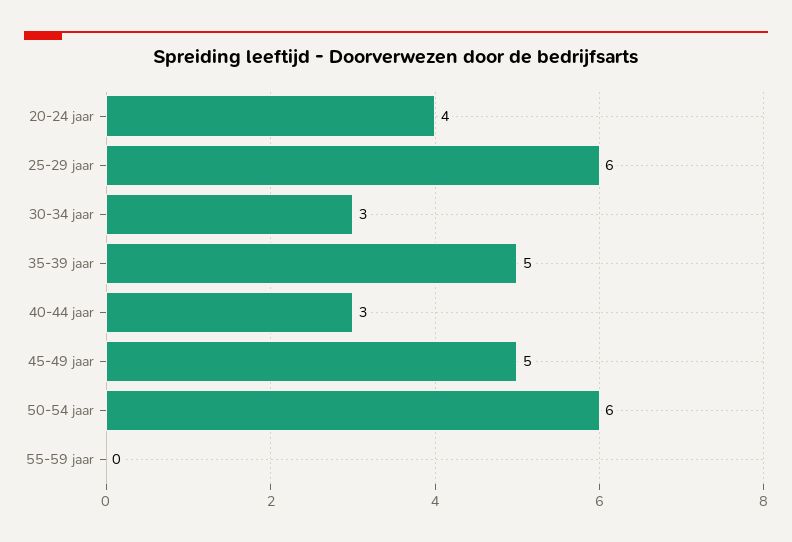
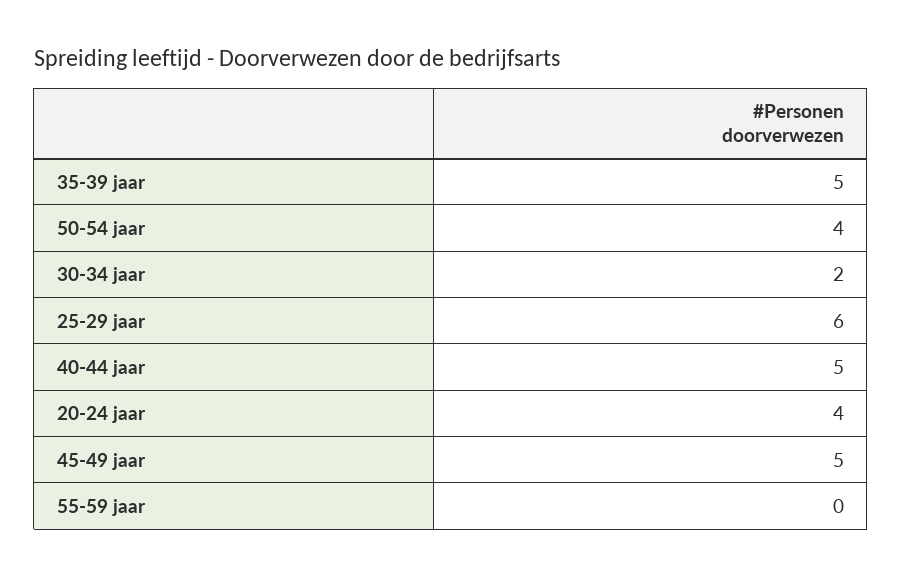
30-34 jaar: 3 -> 2
40-44 jaar: 3 -> 5
50-54 jaar: 6 -> 4

